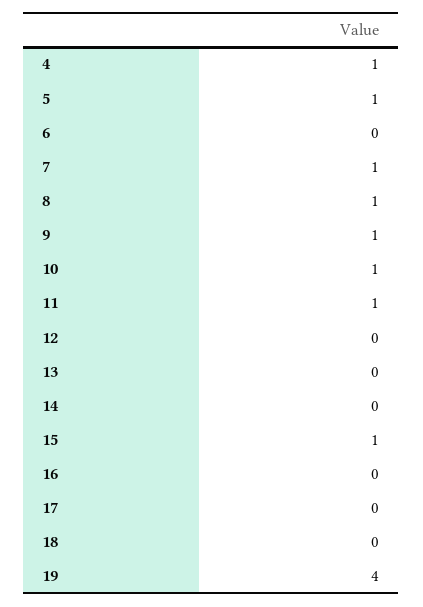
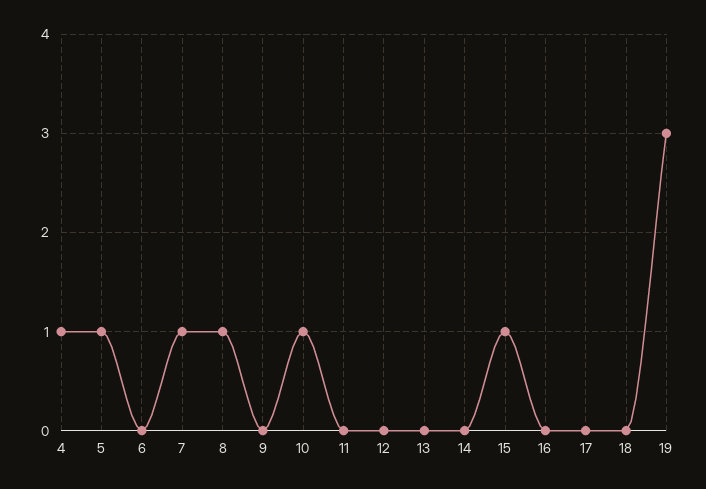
9: 1 -> 0
11: 1 -> 0
19: 4 -> 3

